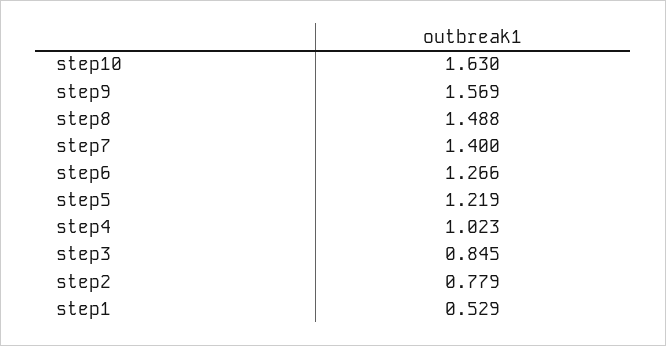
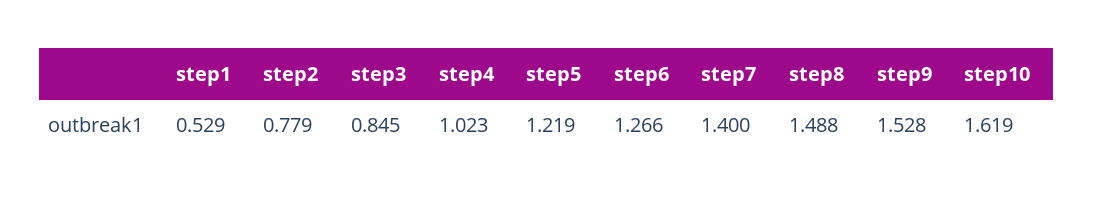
step10: 1.63 -> 1.619
step9: 1.569 -> 1.528

